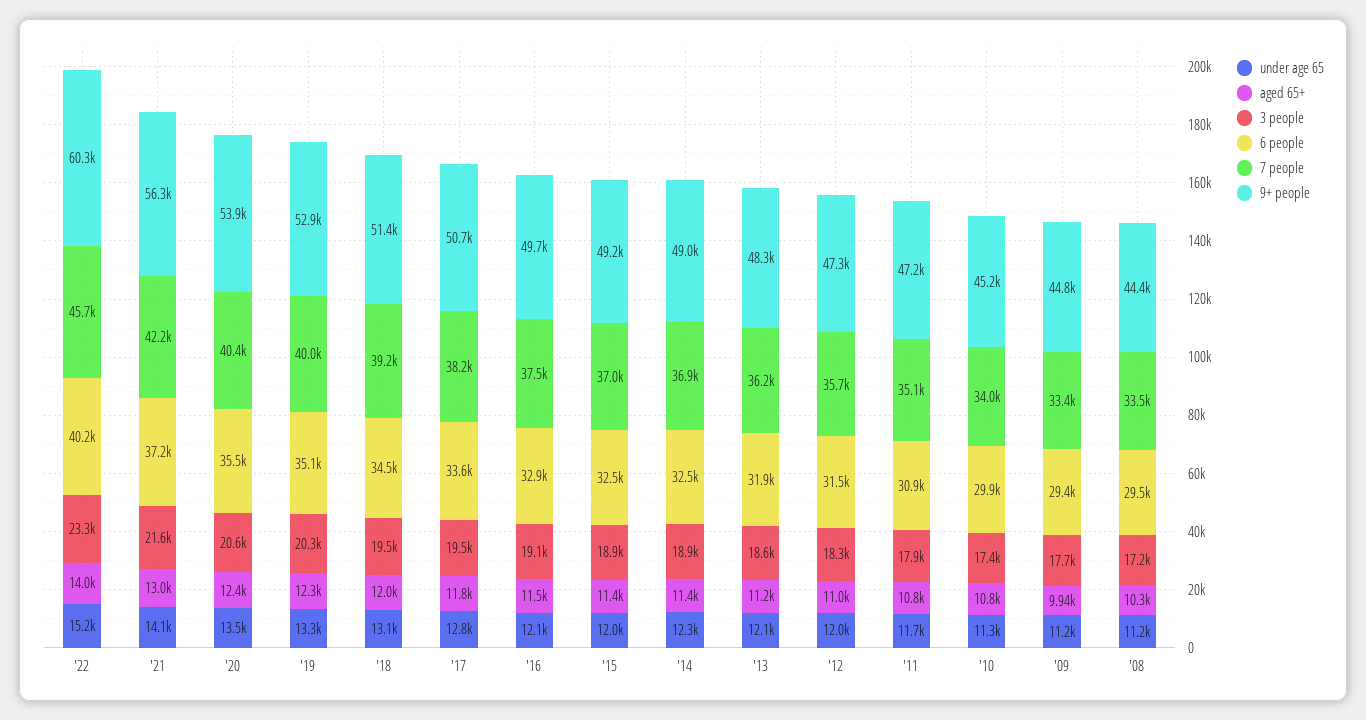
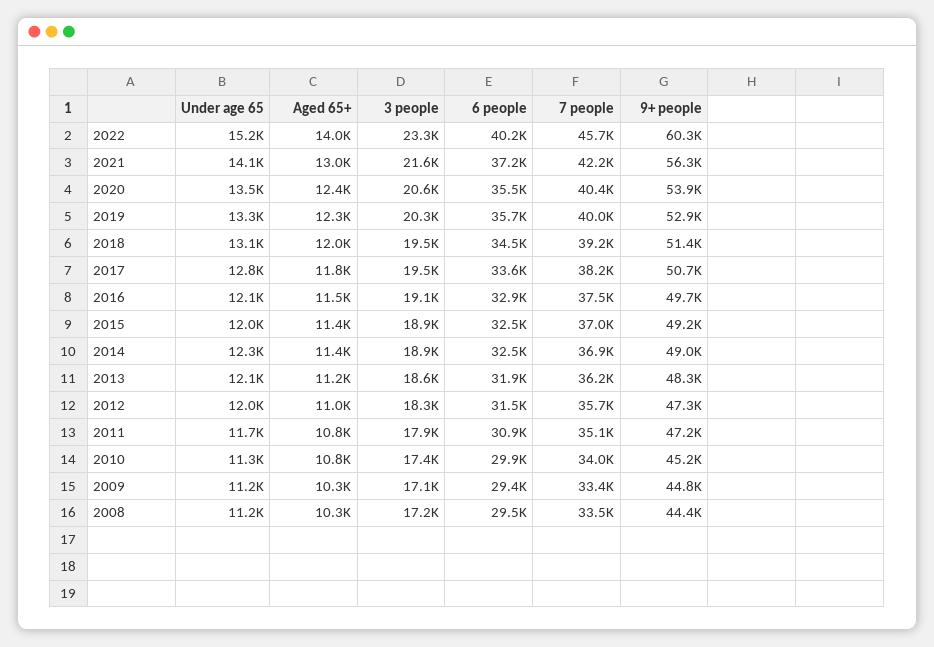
6 people, '19: 35100 -> 35700
aged 65+, '09: 9940 -> 10300
3 people, '09: 17700 -> 17100

